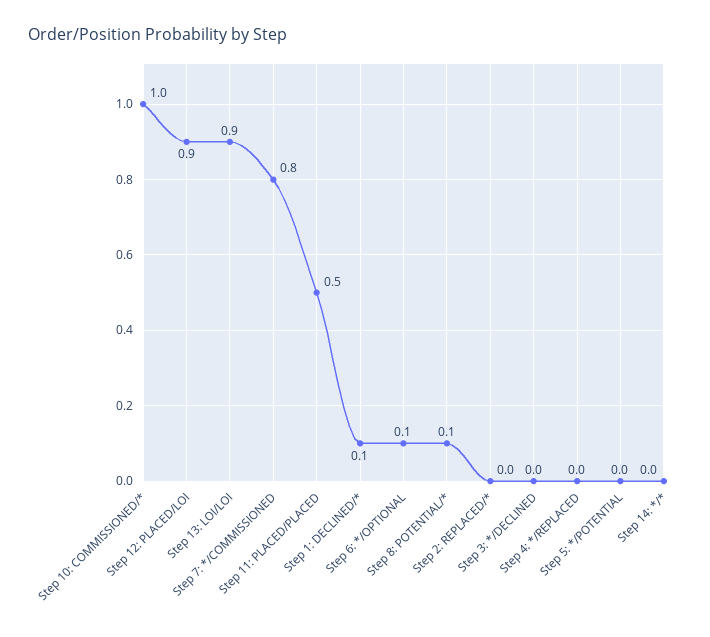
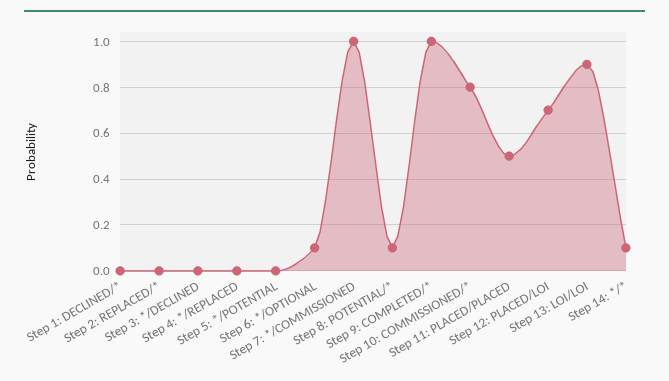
Step 10: COMMISSIONED/*: 1 -> 0.8
Step 12: PLACED/LOI: 0.9 -> 0.7
Step 7: */COMMISSIONED: 0.8 -> 1
Step 1: DECLINED/*: 0.1 -> 0
Step 14: */*: 0 -> 0.1
Step 9: COMPLETED/*: none -> 1

